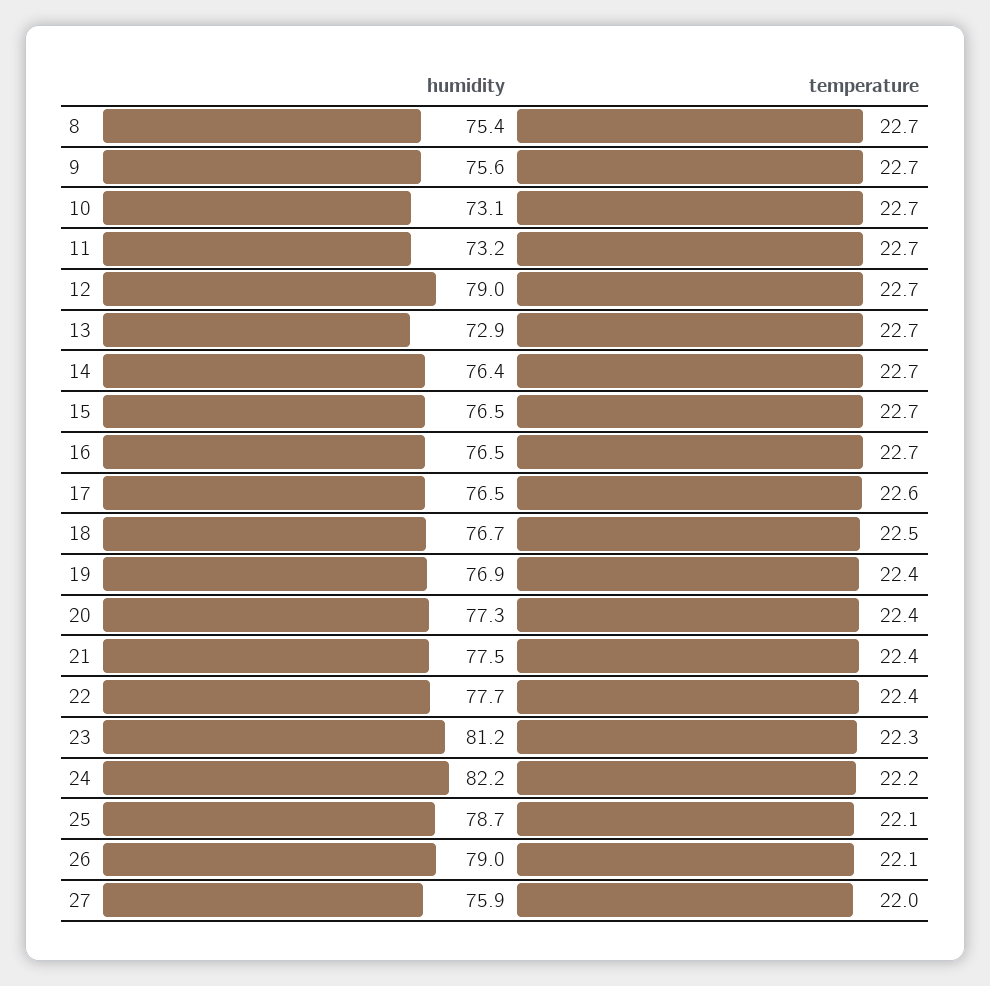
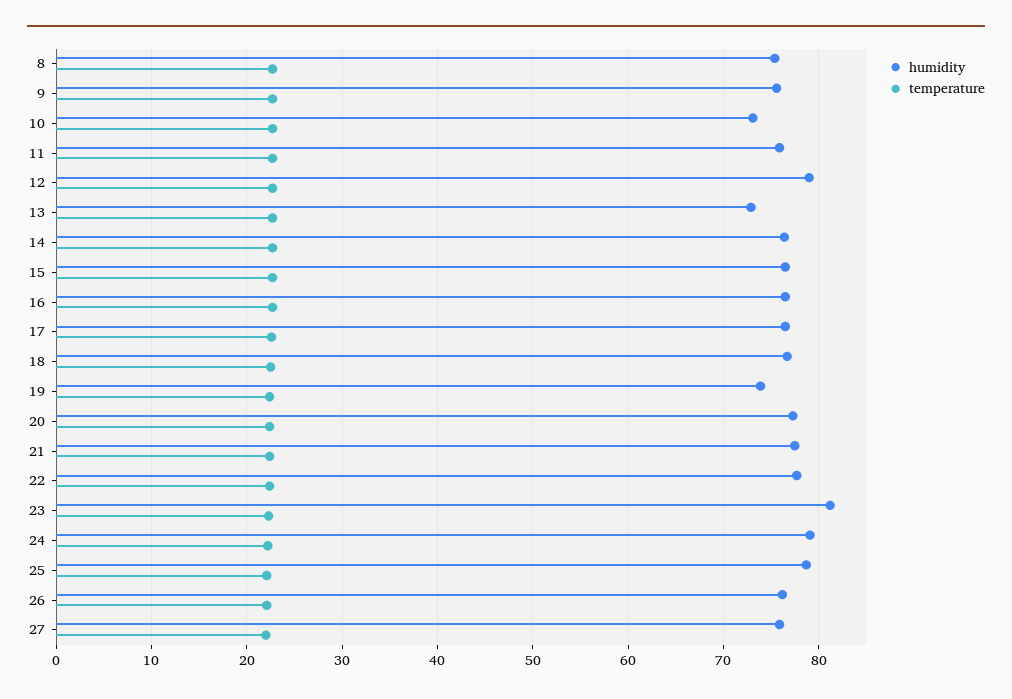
humidity, 11: 73.2 -> 76
humidity, 19: 76.9 -> 74
humidity, 24: 82.2 -> 79
humidity, 26: 79 -> 76

